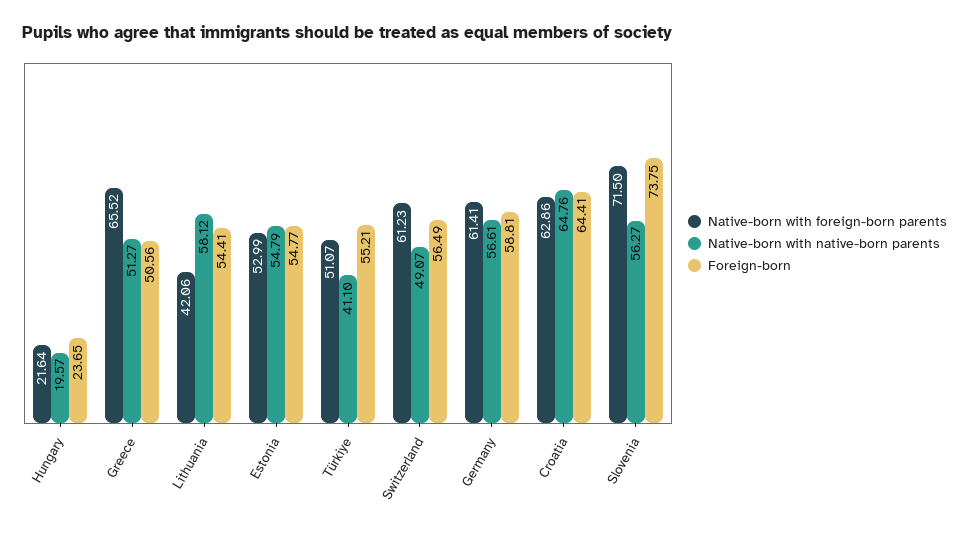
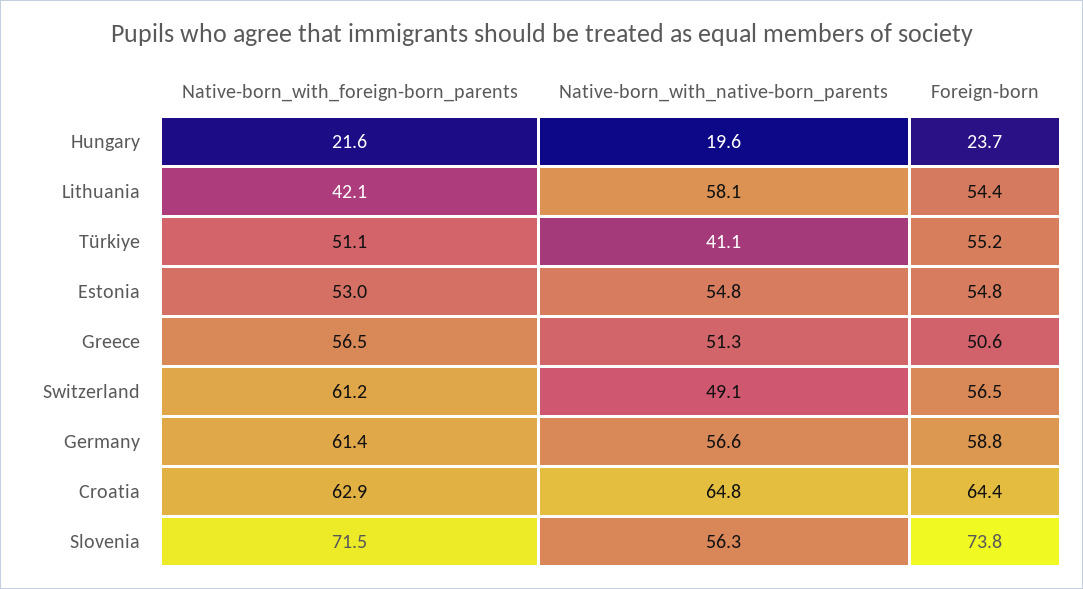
Native-born with foreign-born parents, Greece: 65.52 -> 56.5

